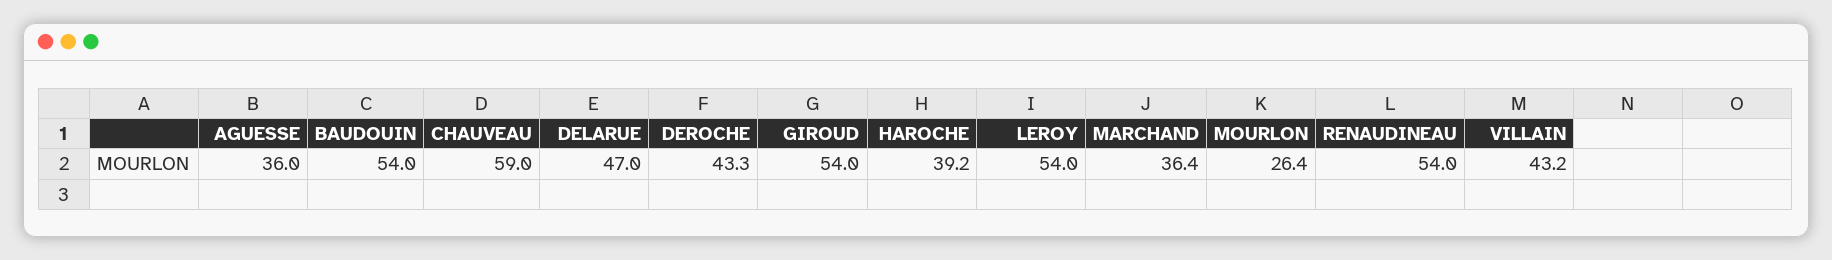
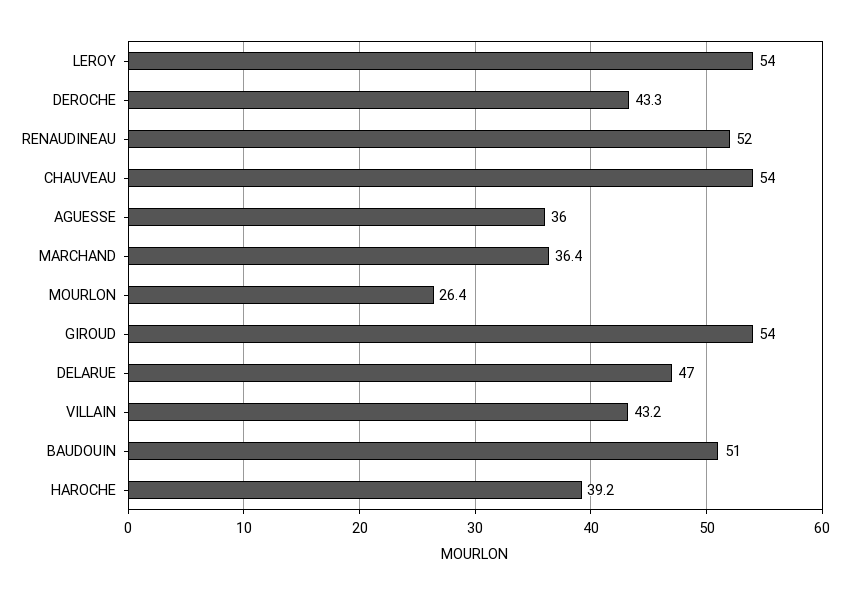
BAUDOUIN: 54 -> 51
CHAUVEAU: 59 -> 54
RENAUDINEAU: 54 -> 52

